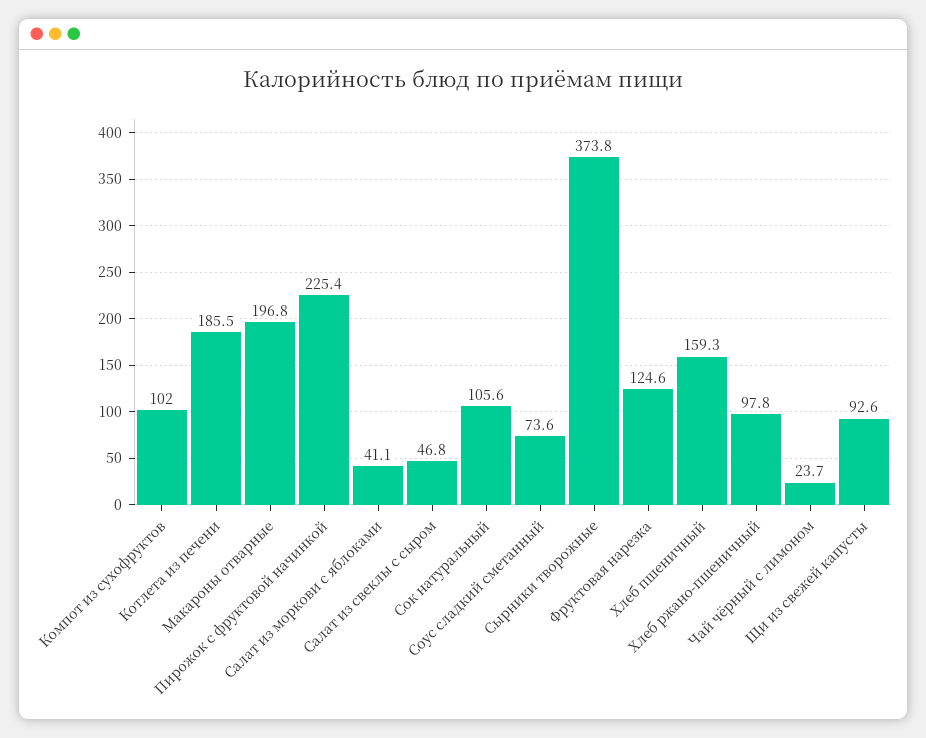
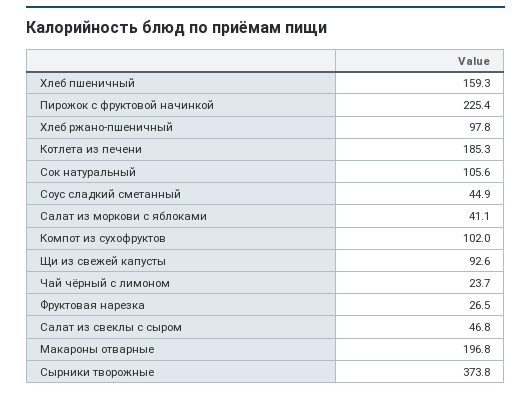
Котлета из печени: 185.5 -> 185.3
Соус сладкий сметанный: 73.6 -> 44.9
Фруктовая нарезка: 124.6 -> 26.5

